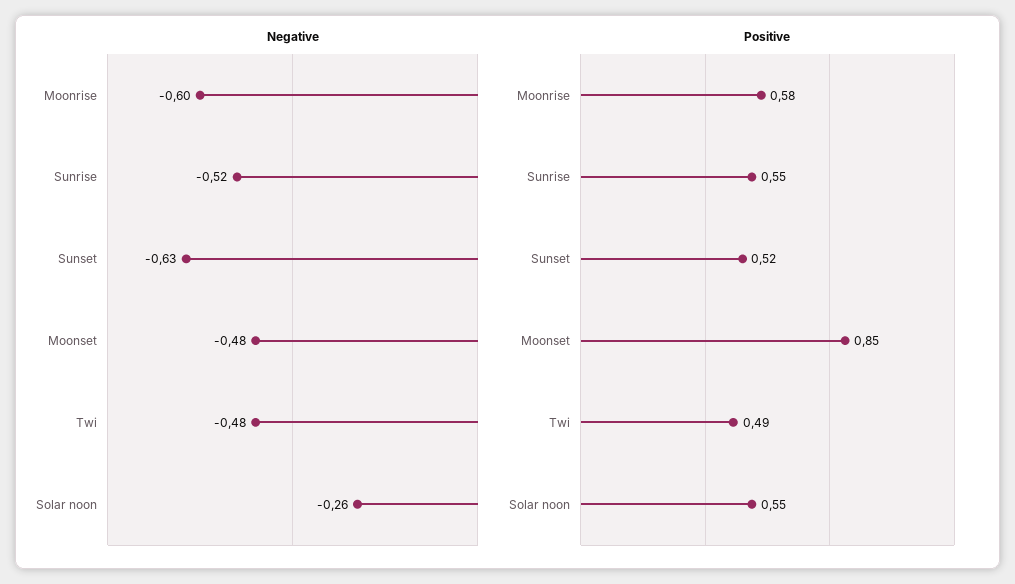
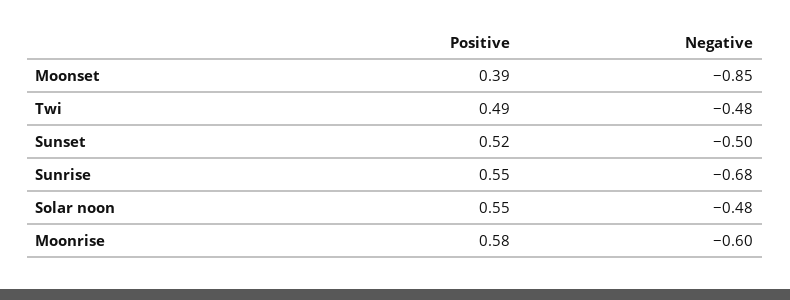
Negative, Sunrise: -0.52 -> -0.68
Negative, Sunset: -0.63 -> -0.5
Negative, Moonset: -0.48 -> -0.85
Negative, Solar noon: -0.26 -> -0.48
Positive, Moonset: 0.85 -> 0.39

